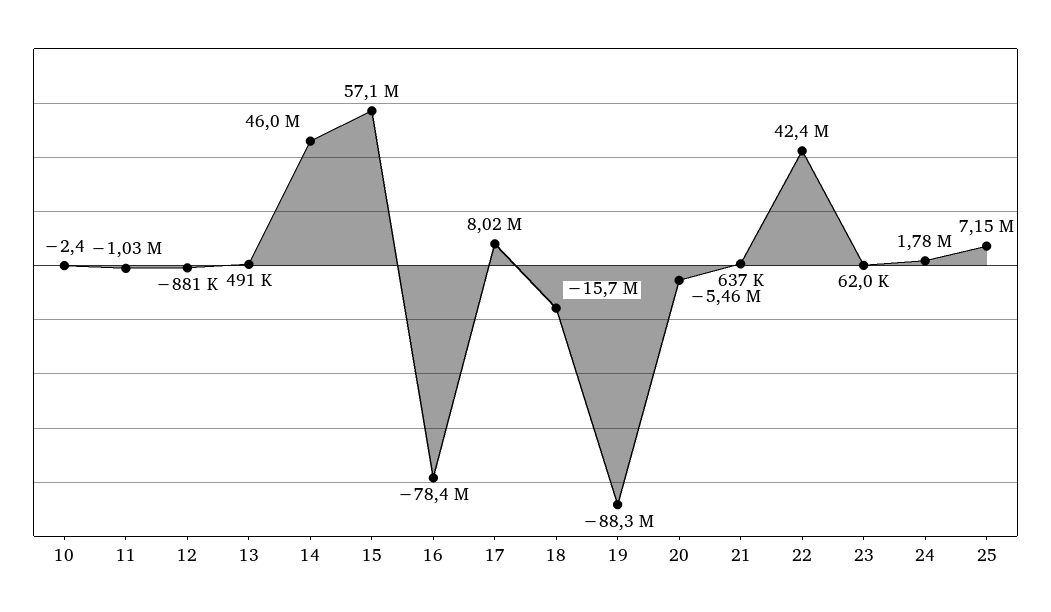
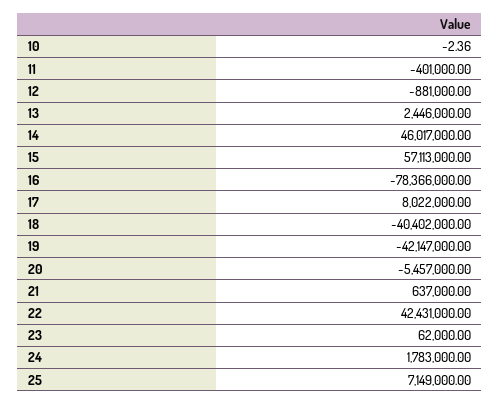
11: -1030000 -> -401000
13: 491000 -> 2446000
18: -15700000 -> -40402000
19: -88300000 -> -42147000

